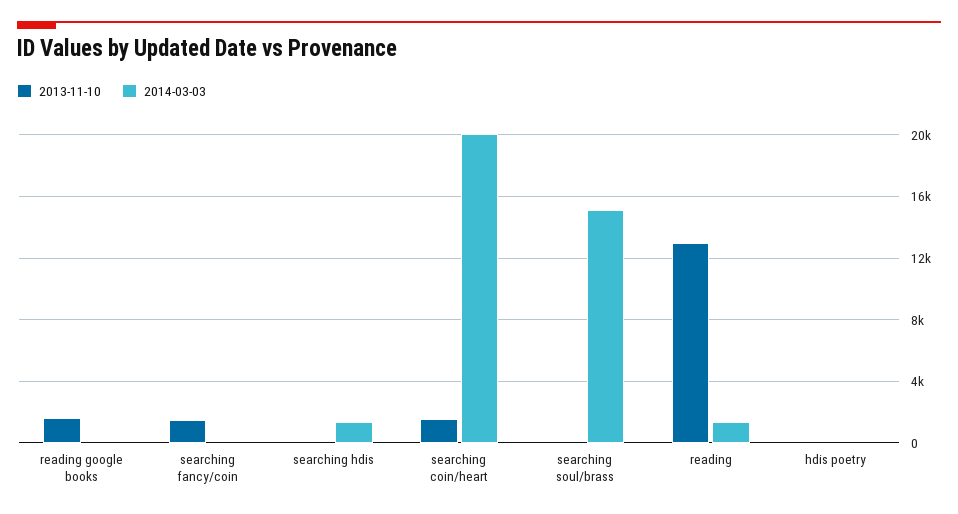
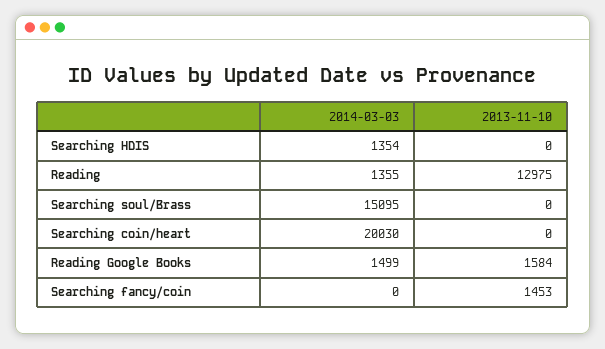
2014-03-03, reading google books: 0 -> 1499
2013-11-10, searching coin/heart: 1500 -> 0
2013-11-10, hdis poetry: 0 -> none
2014-03-03, hdis poetry: 0 -> none

